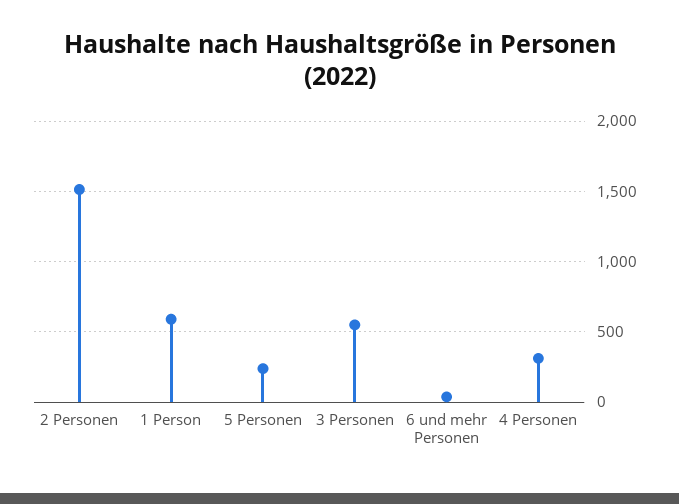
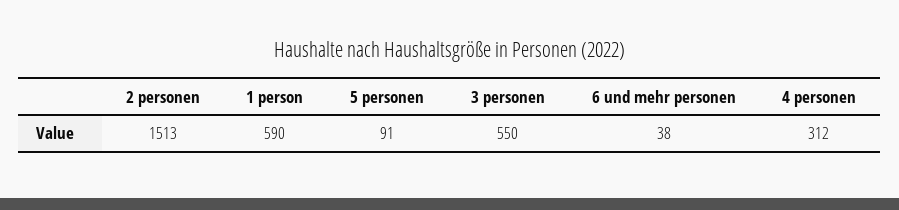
5 Personen: 250 -> 91

